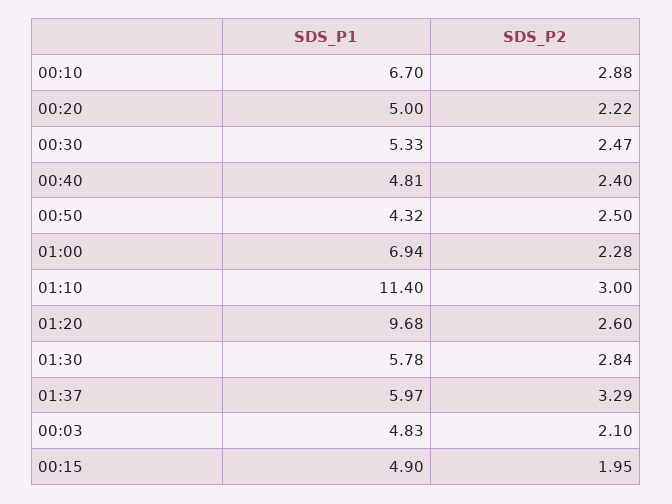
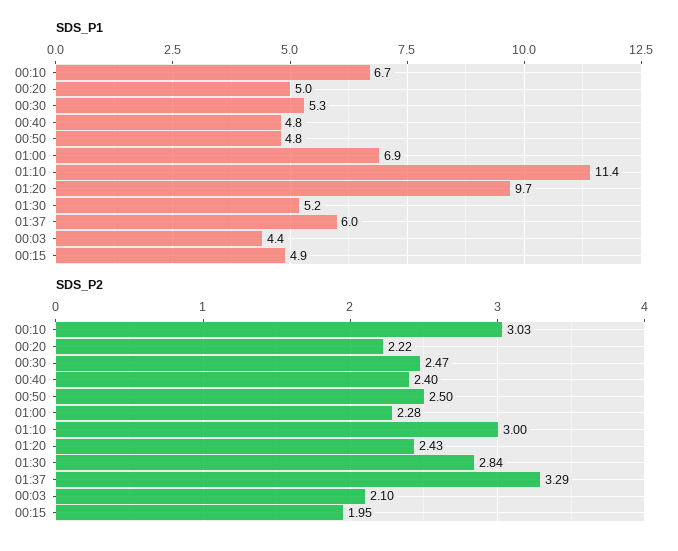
SDS_P2, 00:10: 2.88 -> 3.03
SDS_P1, 00:50: 4.32 -> 4.8
SDS_P2, 01:20: 2.6 -> 2.43
SDS_P1, 01:30: 5.78 -> 5.2
SDS_P1, 00:03: 4.83 -> 4.4

